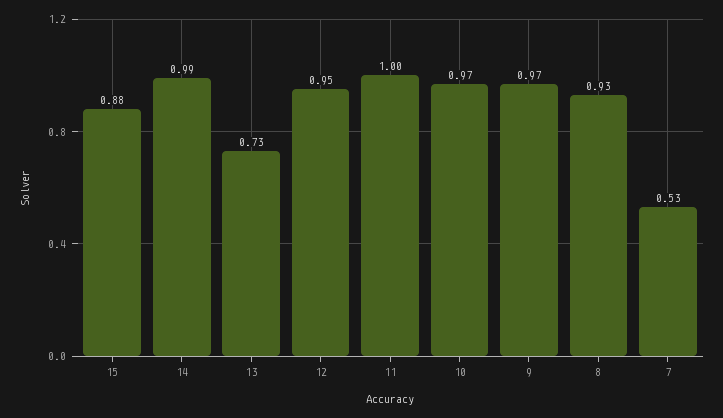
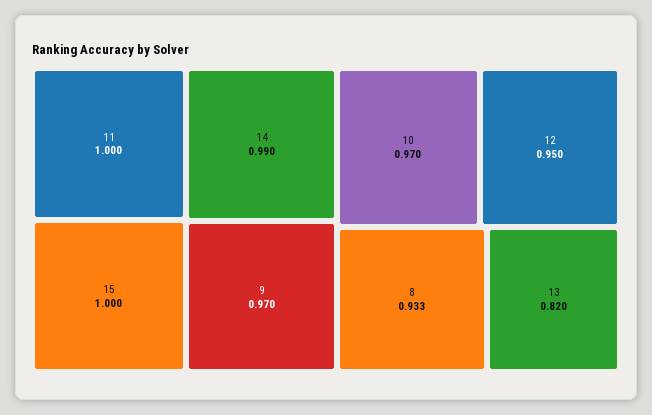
15: 0.88 -> 1
13: 0.73 -> 0.82
7: 0.53 -> none

